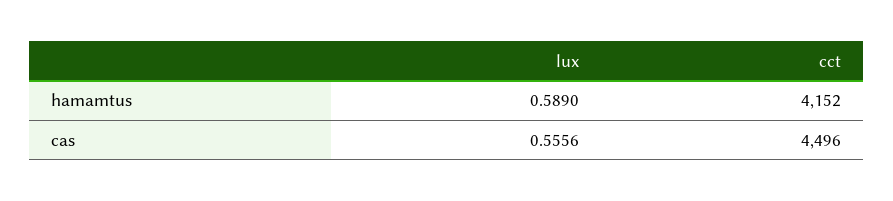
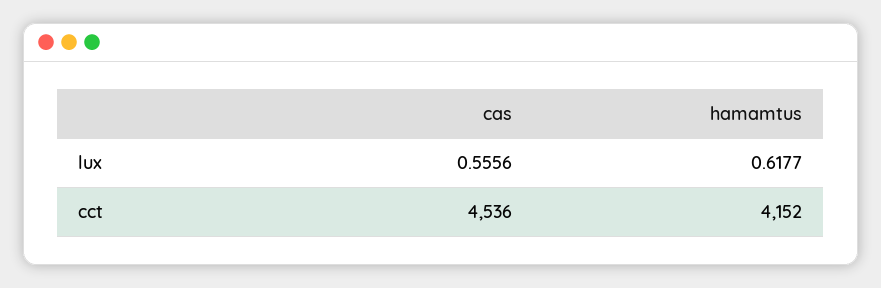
lux, hamamtus: 0.589 -> 0.6177
cct, cas: 4496 -> 4536

